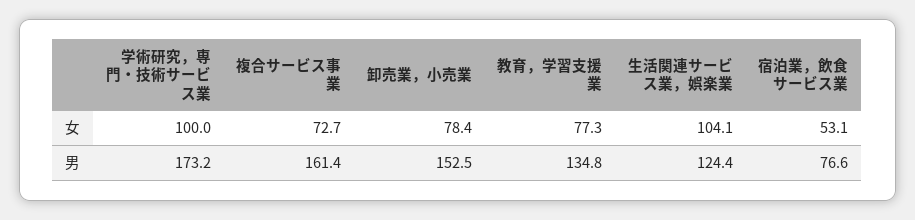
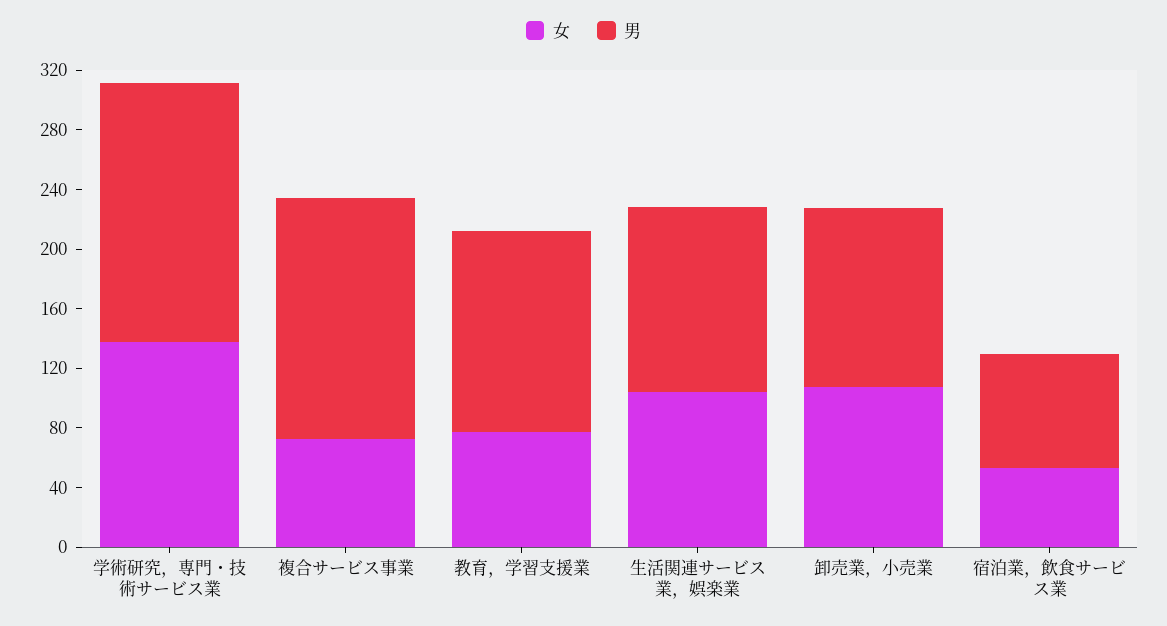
女, 学術研究，専門・技術サービス業: 100 -> 140
女, 卸売業，小売業: 78.4 -> 110
男, 卸売業，小売業: 152.5 -> 120

